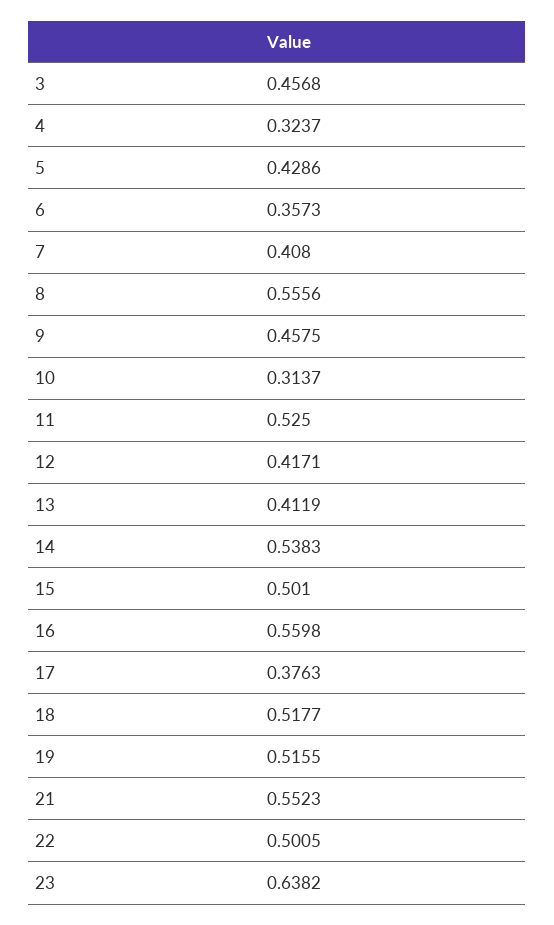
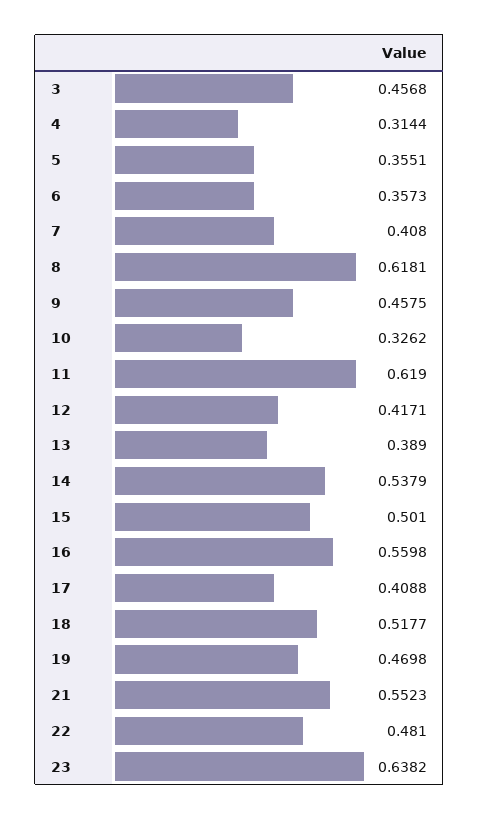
4: 0.3237 -> 0.3144
5: 0.4286 -> 0.3551
8: 0.5556 -> 0.6181
10: 0.3137 -> 0.3262
11: 0.525 -> 0.619
13: 0.4119 -> 0.389
14: 0.5383 -> 0.5379
17: 0.3763 -> 0.4088
19: 0.5155 -> 0.4698
22: 0.5005 -> 0.481

